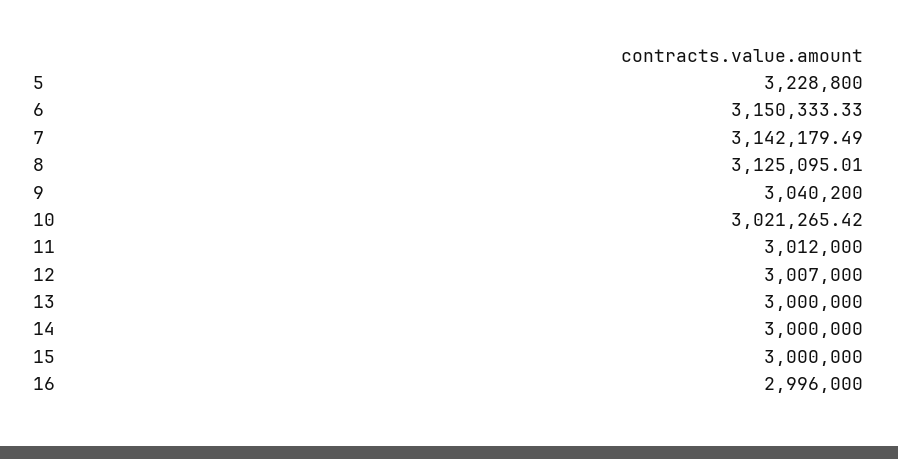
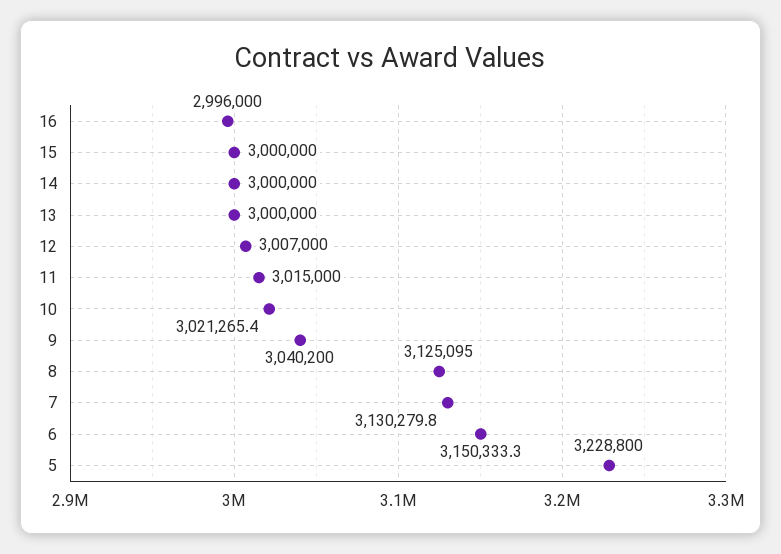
7: 3142179.49 -> 3130279.8
11: 3012000 -> 3015000

